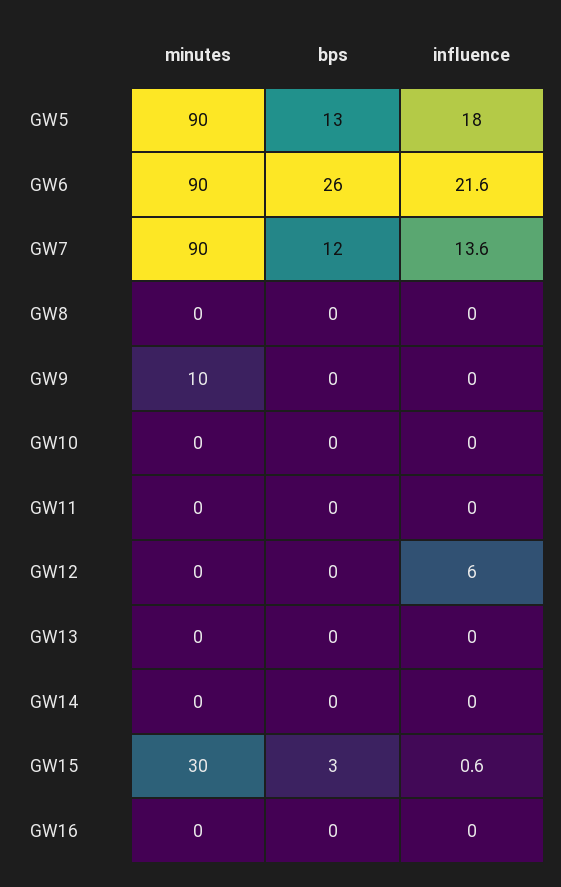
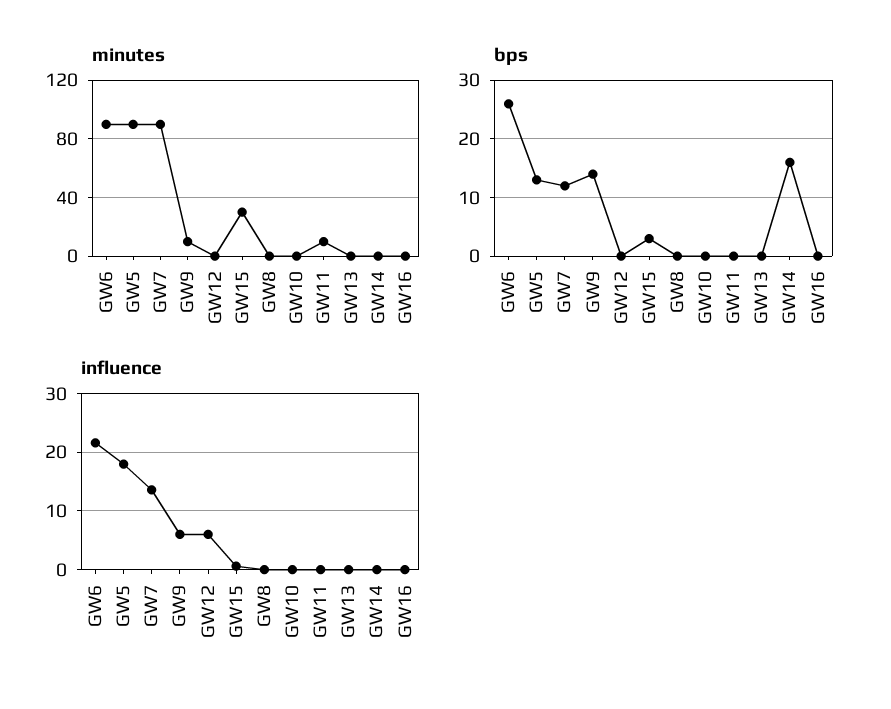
bps, GW9: 0 -> 15
influence, GW9: 0 -> 6
minutes, GW11: 0 -> 10
bps, GW14: 0 -> 15

